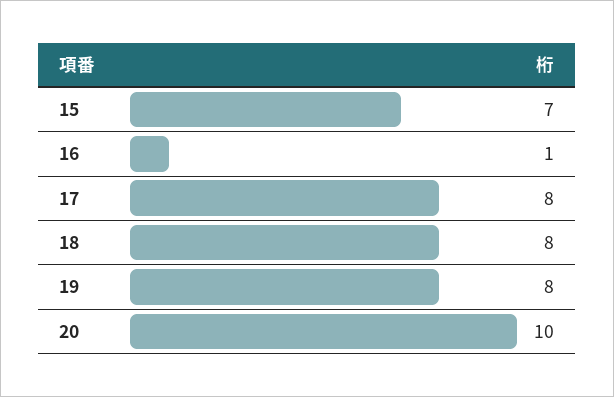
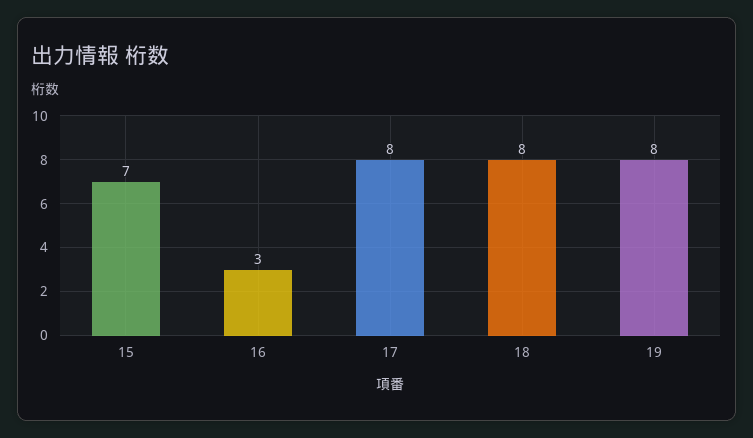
16: 1 -> 3
20: 10 -> none

